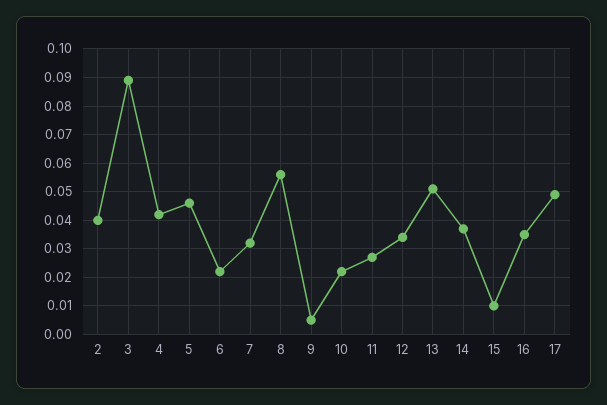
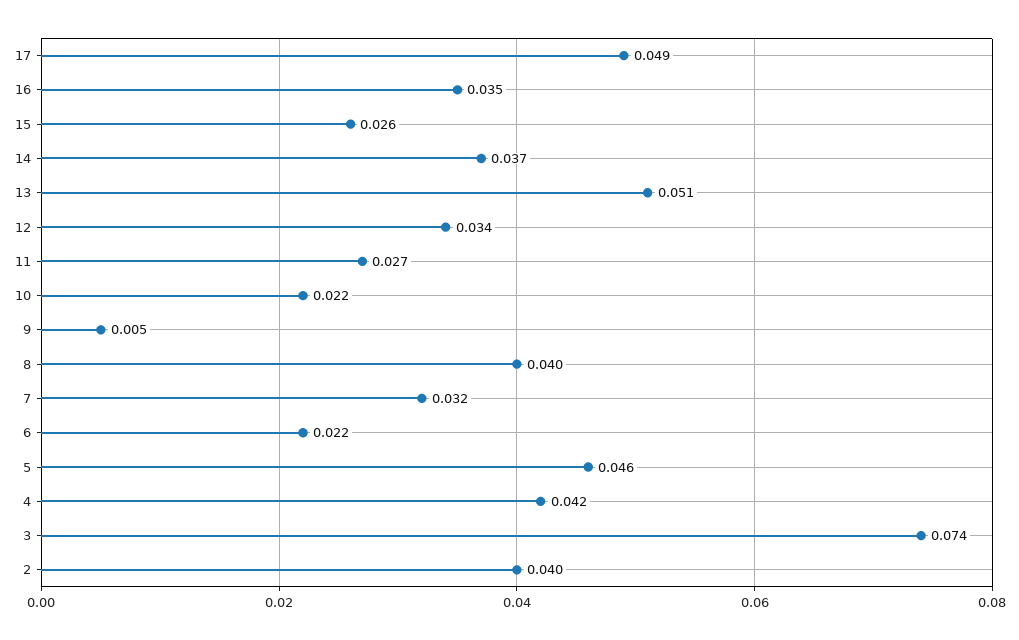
3: 0.09 -> 0.074
8: 0.055 -> 0.04
15: 0.01 -> 0.026

